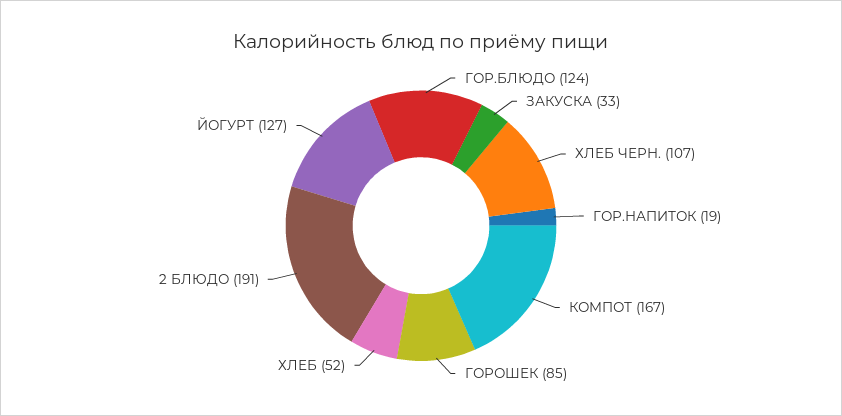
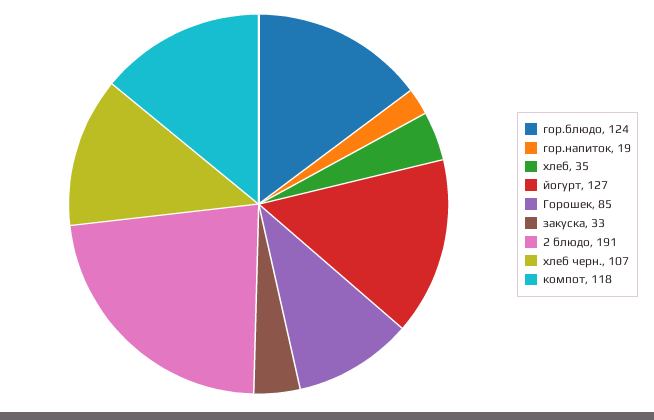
КОМПОТ: 167 -> 118
ХЛЕБ: 52 -> 35

